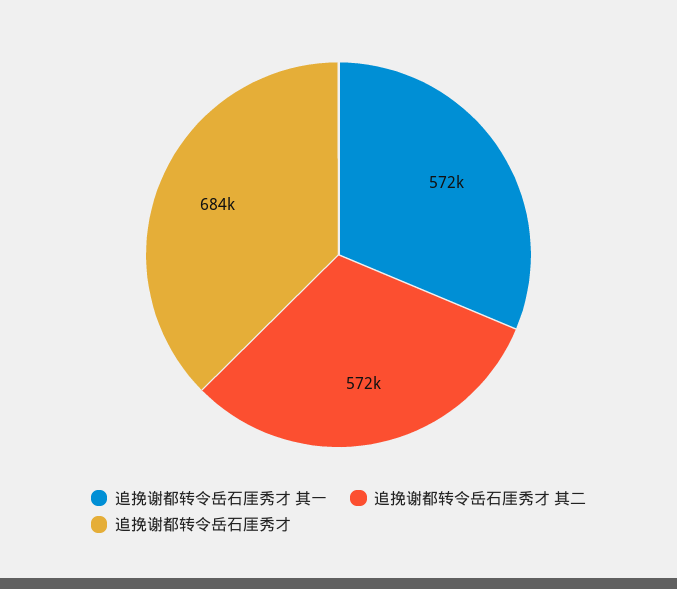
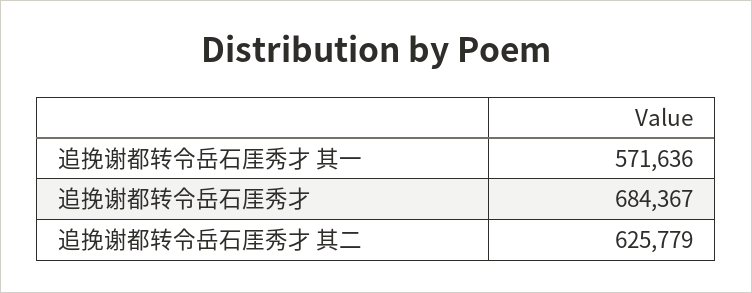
追挽谢都转令岳石厓秀才 其二: 572000 -> 625779

